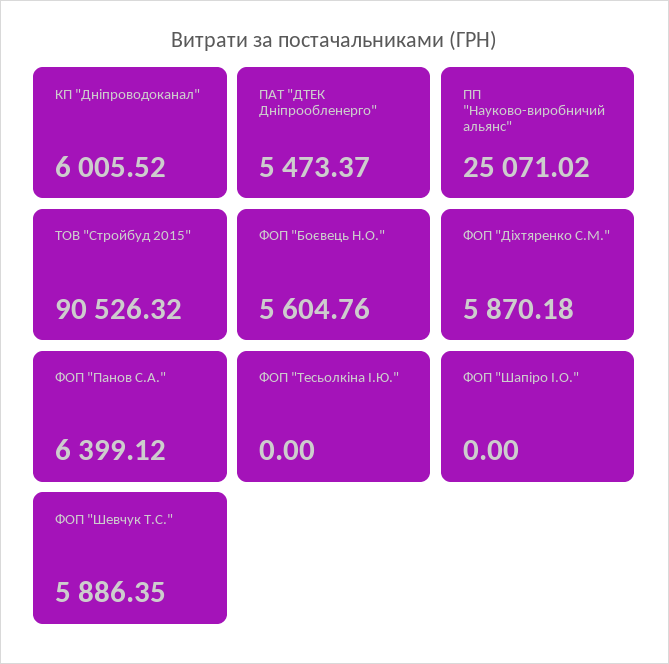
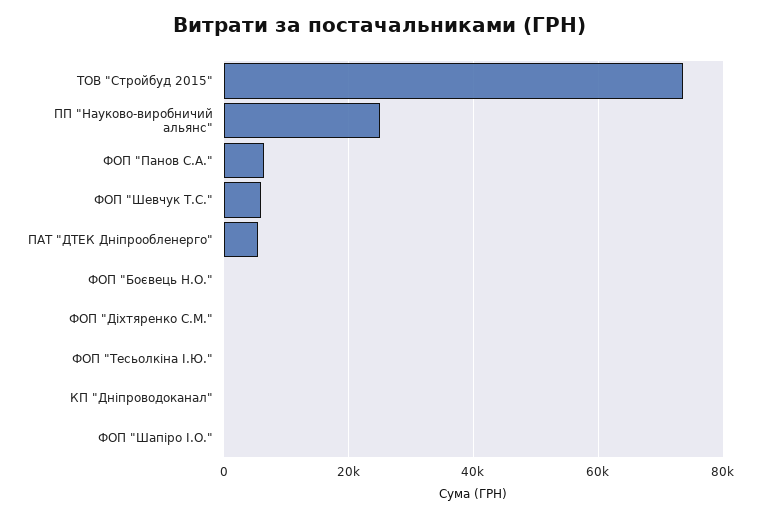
КП "Дніпроводоканал": 6005.52 -> 0
ТОВ "Стройбуд 2015": 90526.32 -> 74000
ФОП "Боєвець Н.О.": 5604.76 -> 0
ФОП "Діхтяренко С.М.": 5870.18 -> 0

